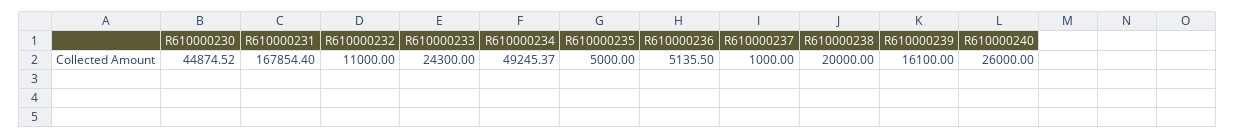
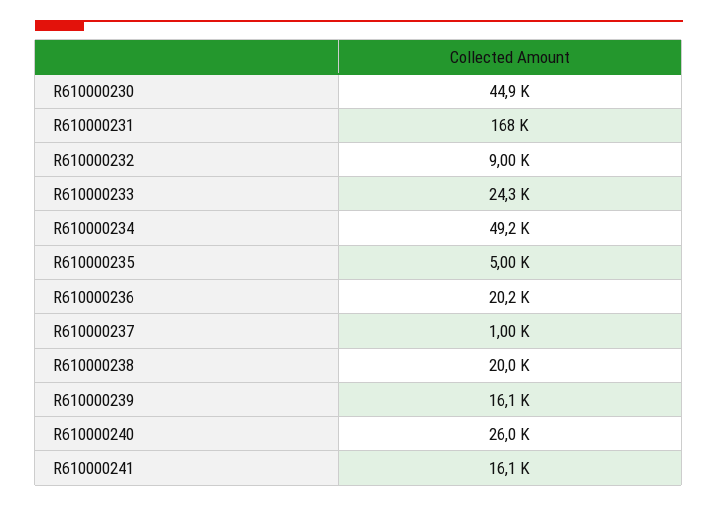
R610000232: 11000 -> 9000
R610000236: 5135.5 -> 20200
R610000241: none -> 16100

